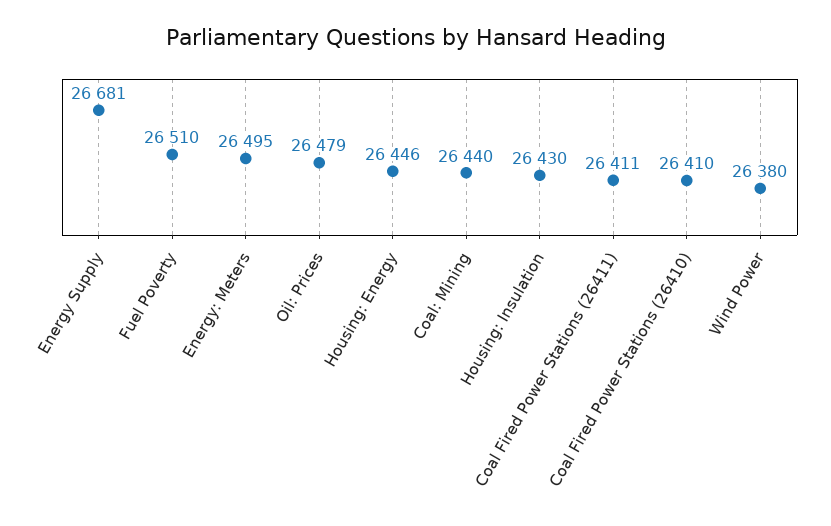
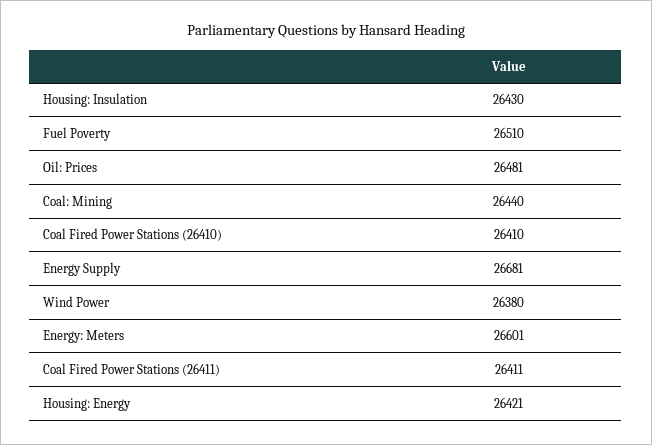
Energy: Meters: 26495 -> 26601
Oil: Prices: 26479 -> 26481
Housing: Energy: 26446 -> 26421

